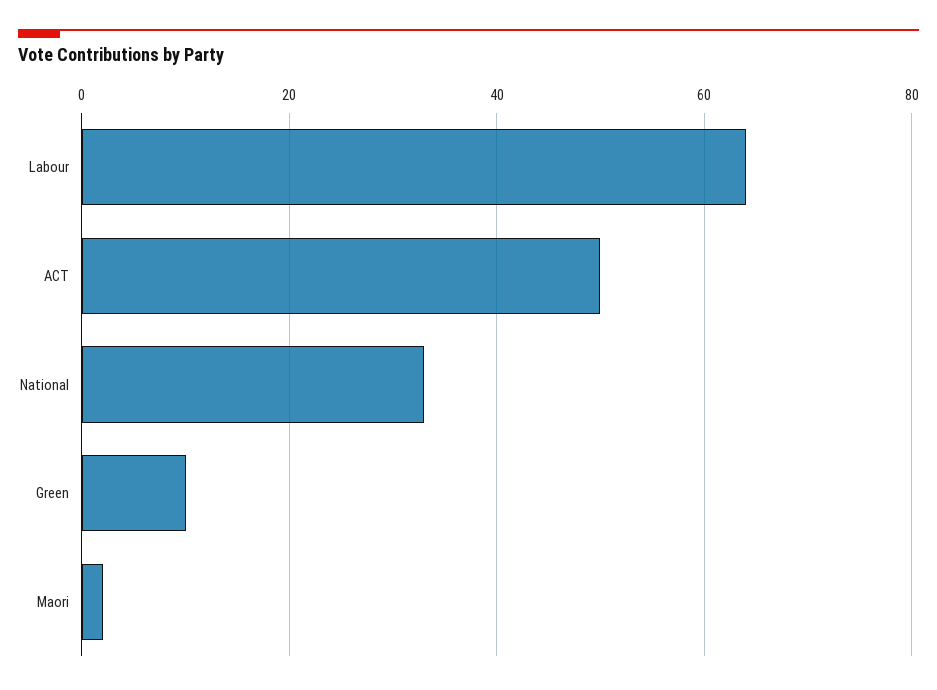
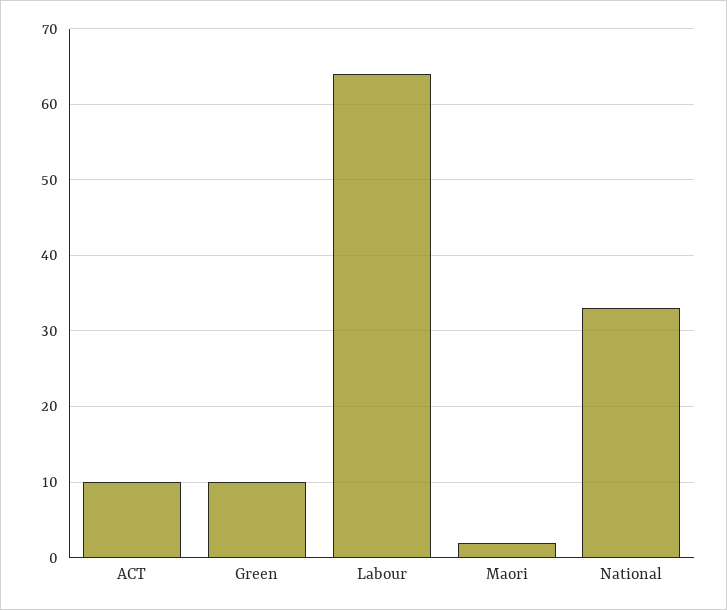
ACT: 50 -> 10

